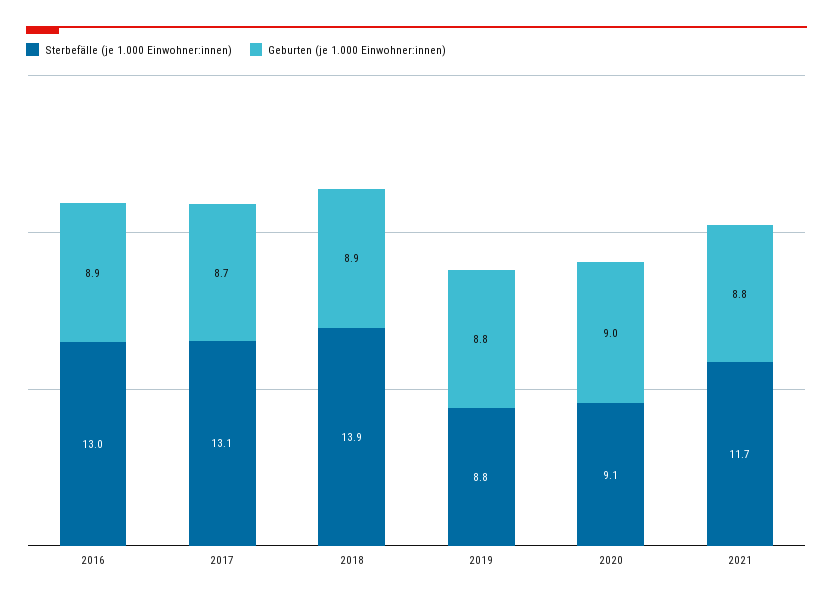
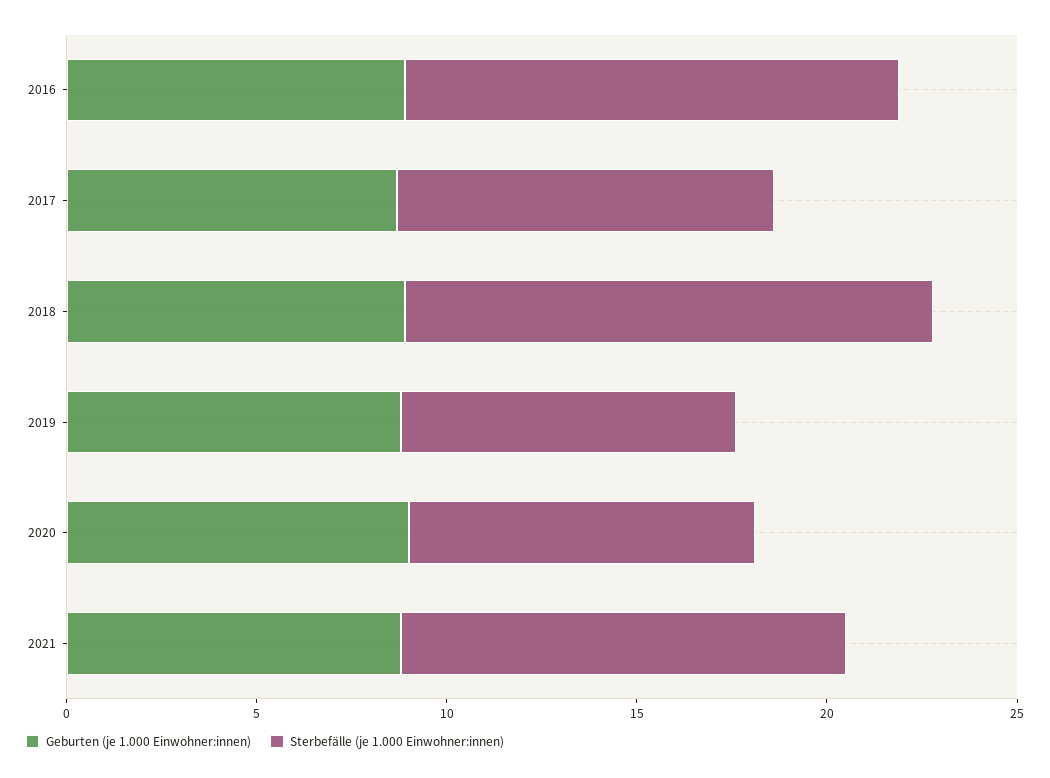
Sterbefälle (je 1.000 Einwohner:innen), 2017: 13.1 -> 10

